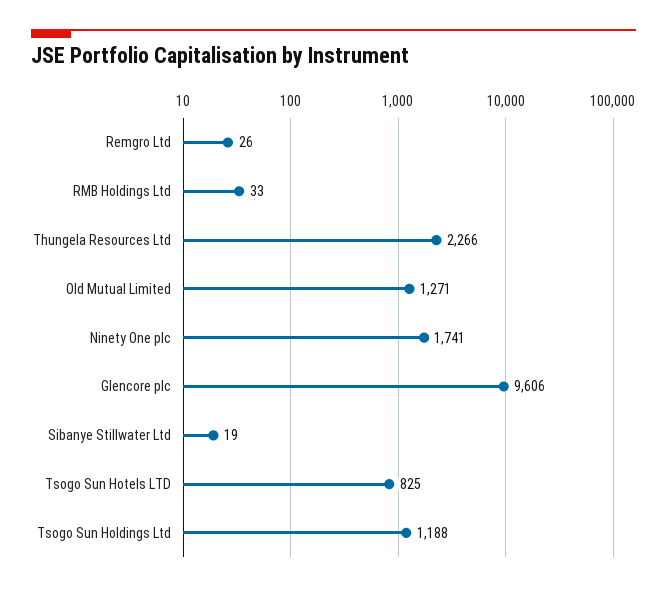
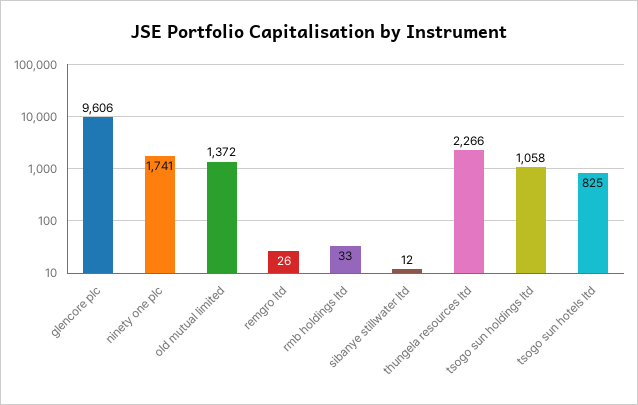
Old Mutual Limited: 1271 -> 1372
Sibanye Stillwater Ltd: 19 -> 12
Tsogo Sun Holdings Ltd: 1188 -> 1058

